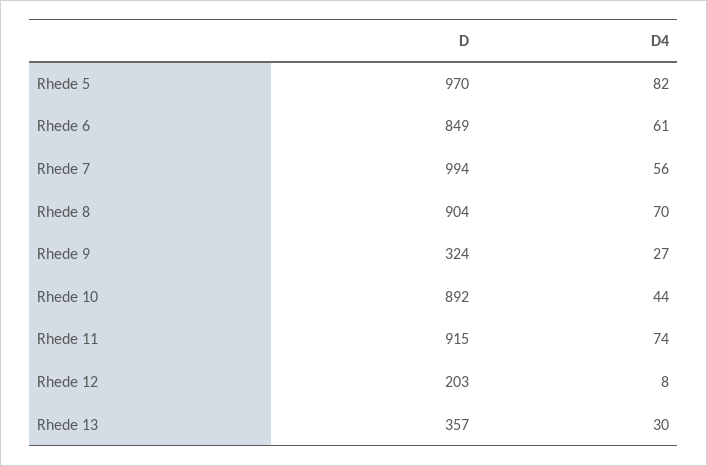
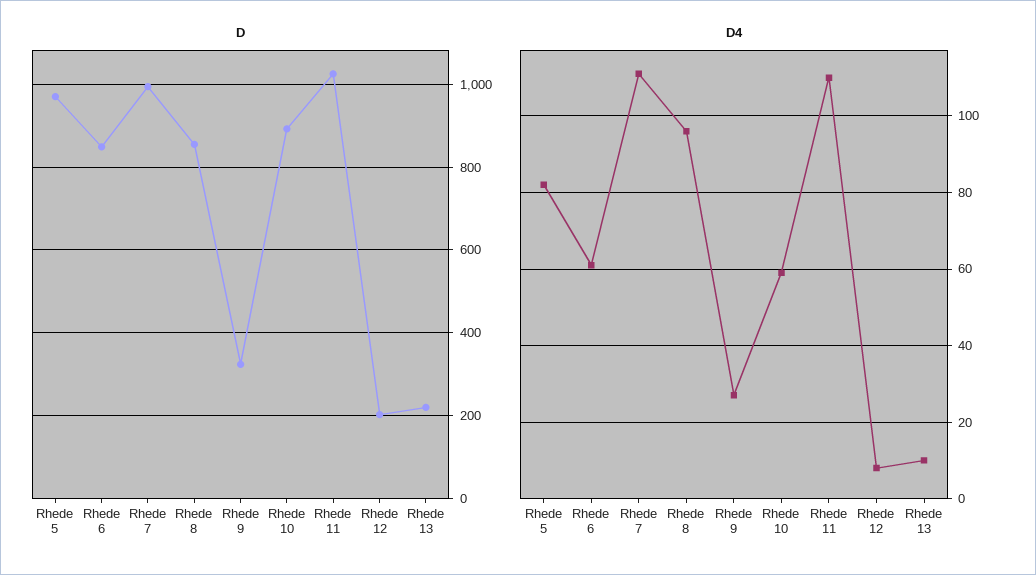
D4, Rhede 7: 56 -> 110
D, Rhede 8: 904 -> 860
D4, Rhede 8: 70 -> 95
D4, Rhede 10: 44 -> 60
D, Rhede 11: 915 -> 1020
D4, Rhede 11: 74 -> 110
D, Rhede 13: 357 -> 220
D4, Rhede 13: 30 -> 10

